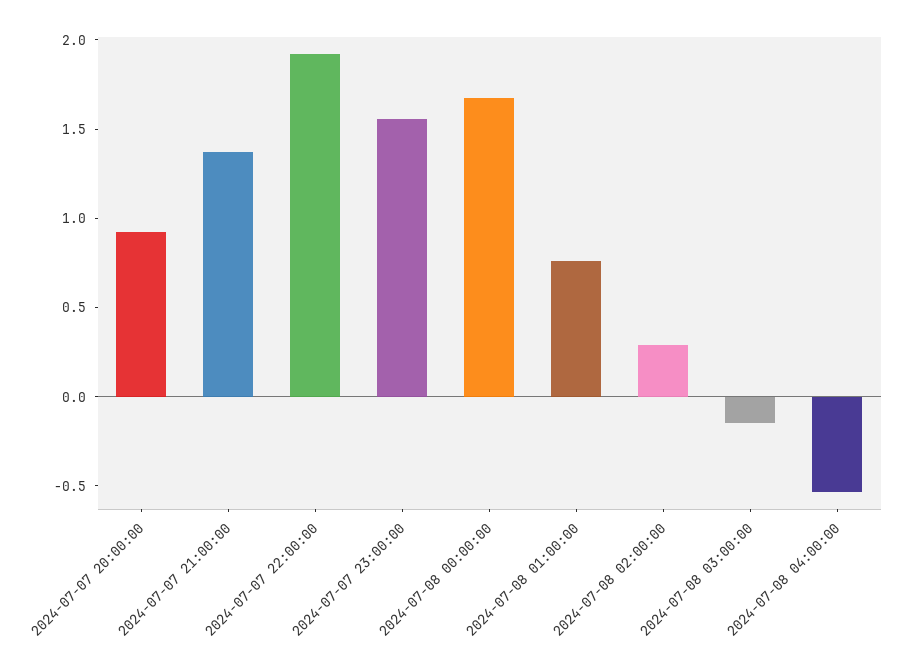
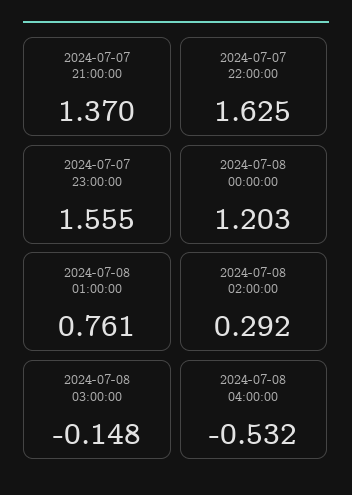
2024-07-07 20:00:00: 0.9 -> none
2024-07-07 22:00:00: 1.9 -> 1.625
2024-07-08 00:00:00: 1.7 -> 1.203

